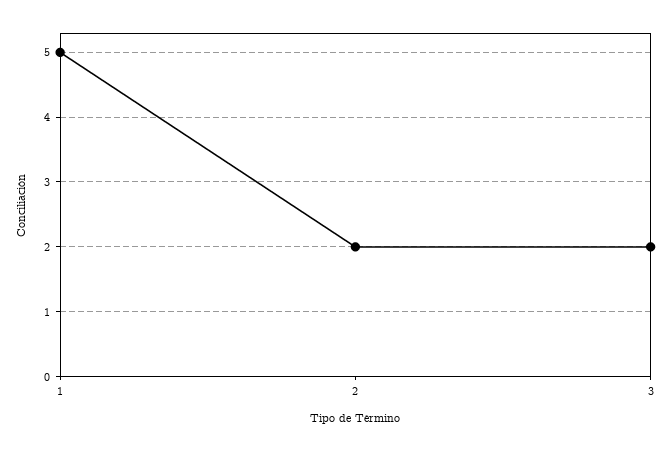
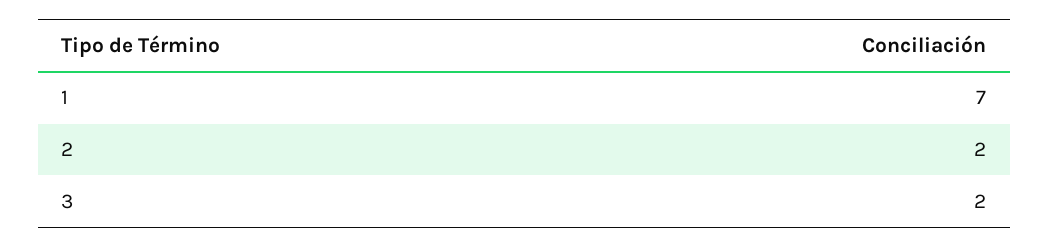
1: 5 -> 7

